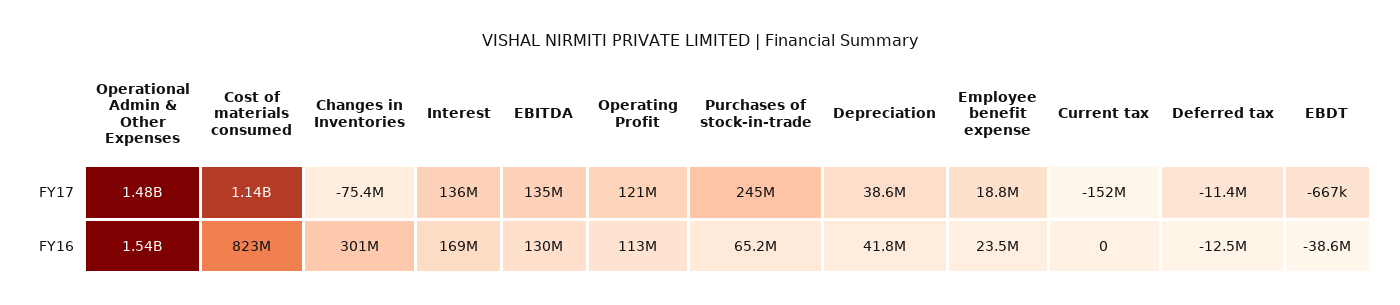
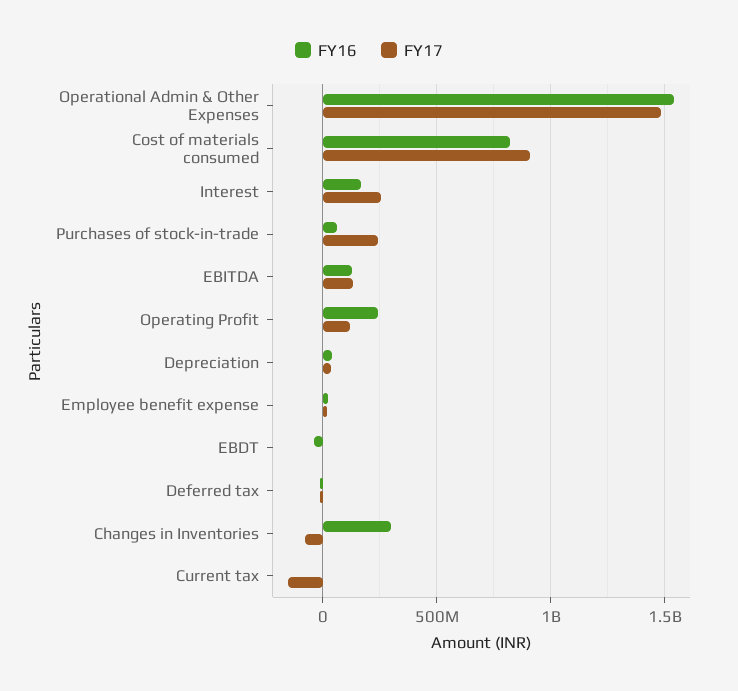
FY17, Cost of materials consumed: 1140000000 -> 900000000
FY17, Interest: 136000000 -> 250000000
FY16, Operating Profit: 113000000 -> 250000000

